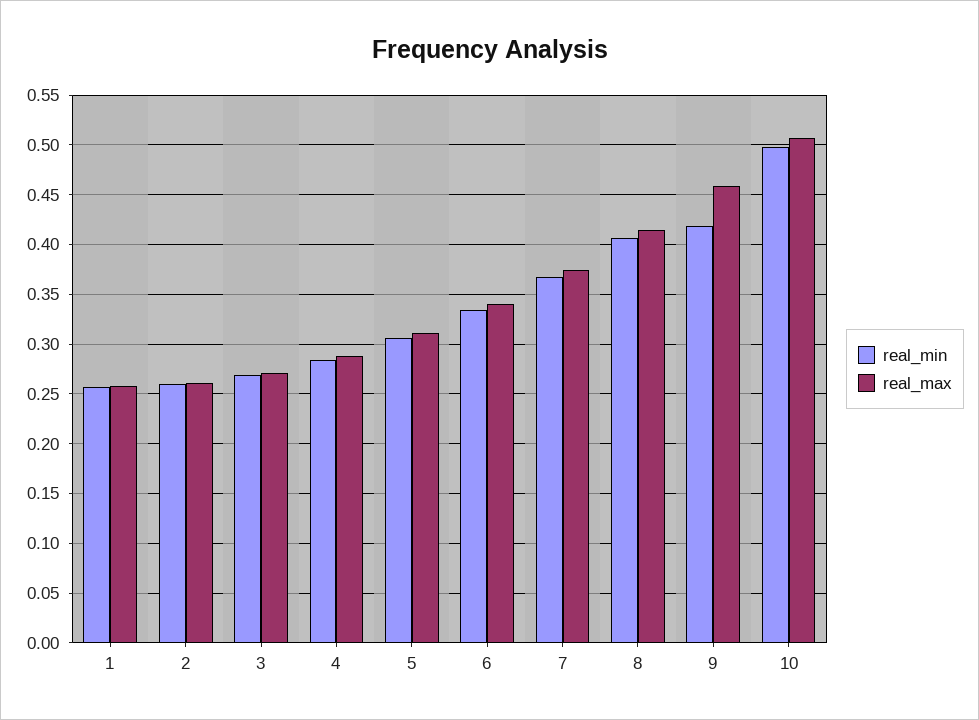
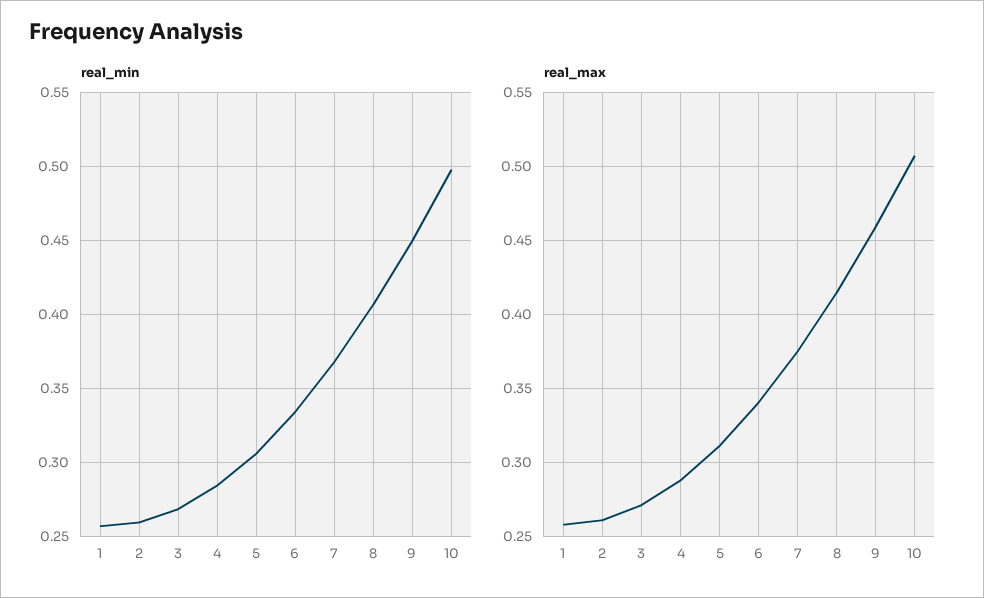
real_min, 9: 0.42 -> 0.45

